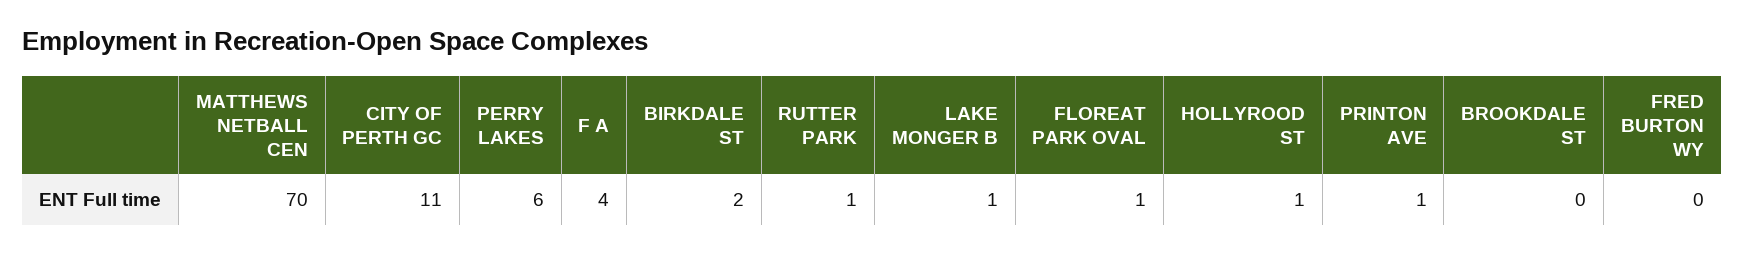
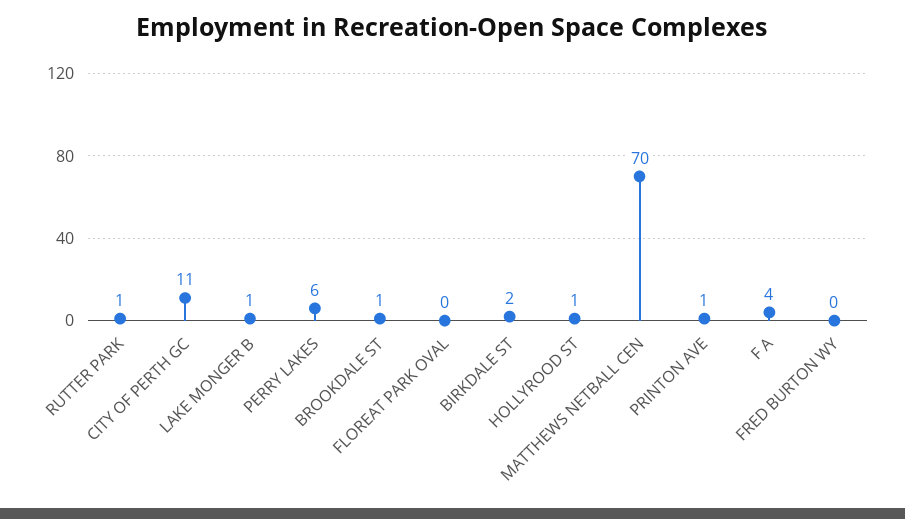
FLOREAT PARK OVAL: 1 -> 0
BROOKDALE ST: 0 -> 1

